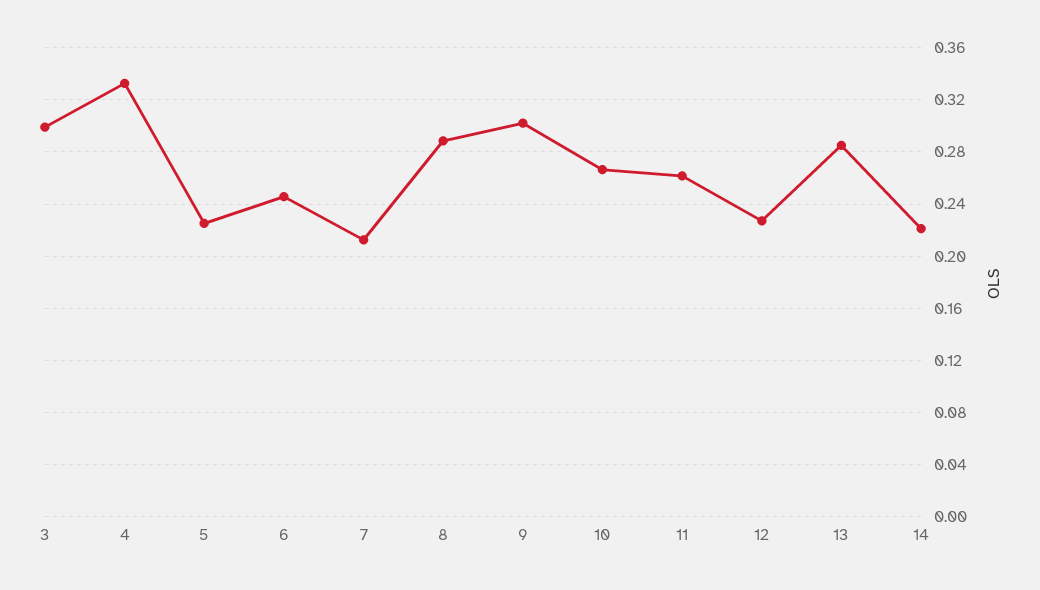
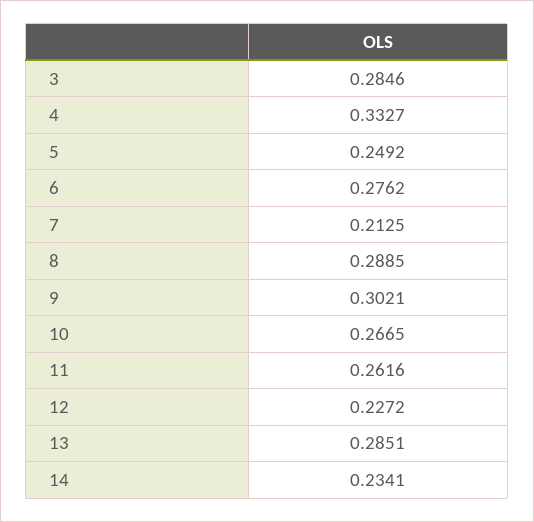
3: 0.3 -> 0.2846
5: 0.225 -> 0.2492
6: 0.245 -> 0.2762
14: 0.22 -> 0.2341

